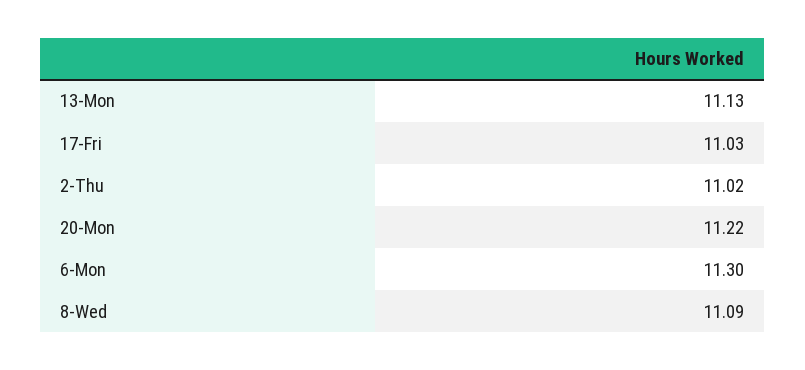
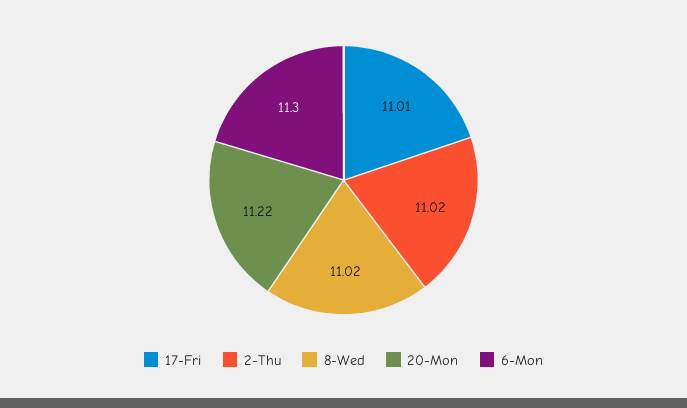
13-Mon: 11.13 -> none
17-Fri: 11.03 -> 11.01
8-Wed: 11.09 -> 11.02

